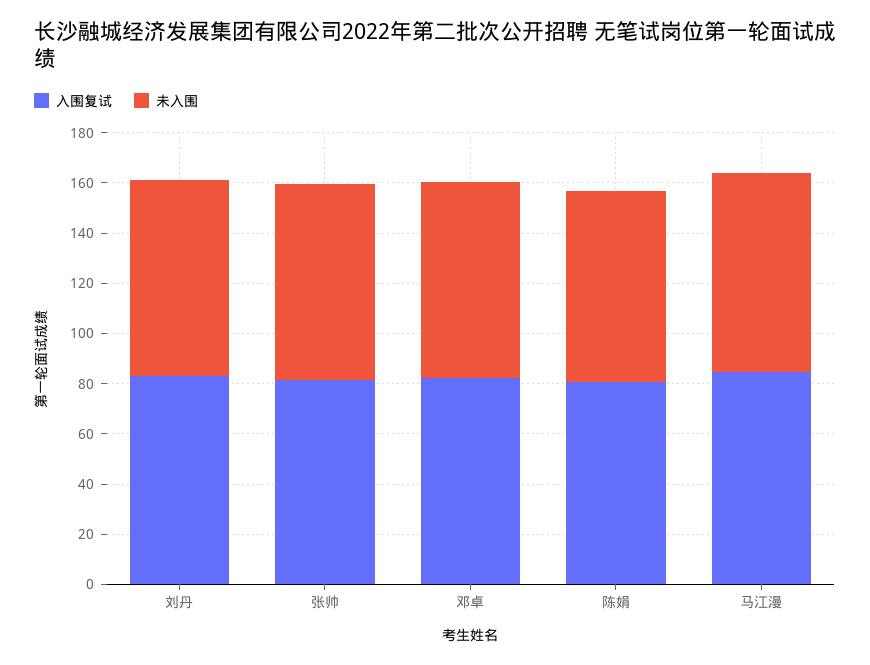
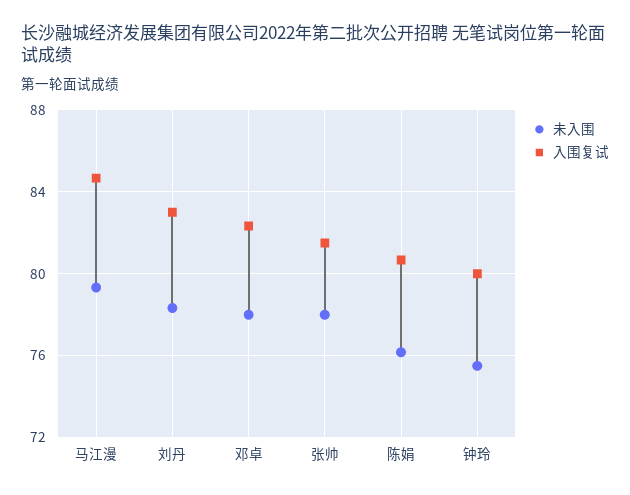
未入围, 钟玲: none -> 75.5
入围复试, 钟玲: none -> 80

